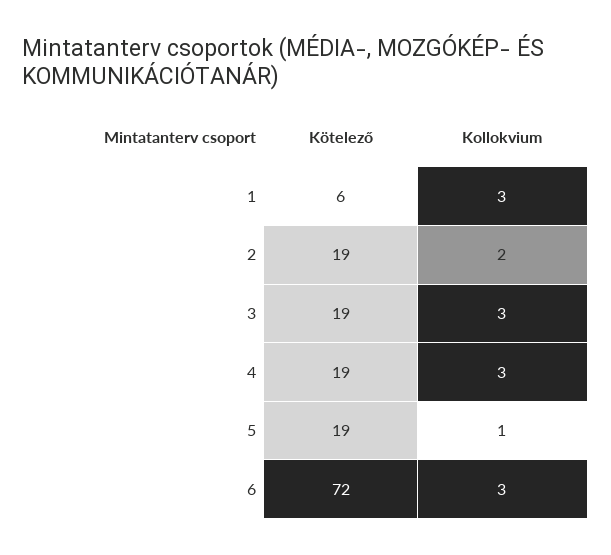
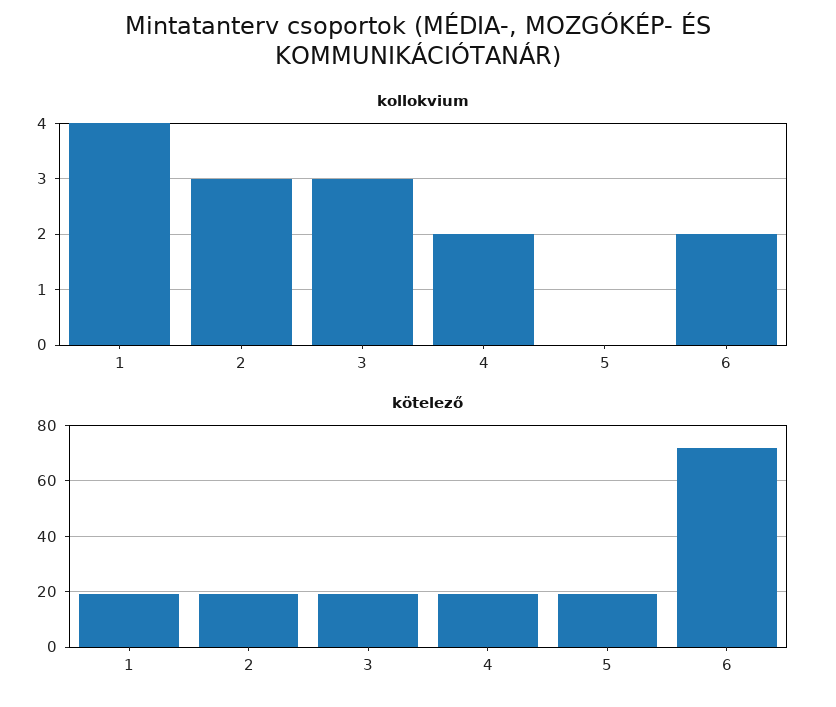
Kötelező, 1: 6 -> 20
Kollokvium, 1: 3 -> 4
Kollokvium, 2: 2 -> 3
Kollokvium, 4: 3 -> 2
Kollokvium, 5: 1 -> 0
Kollokvium, 6: 3 -> 2

